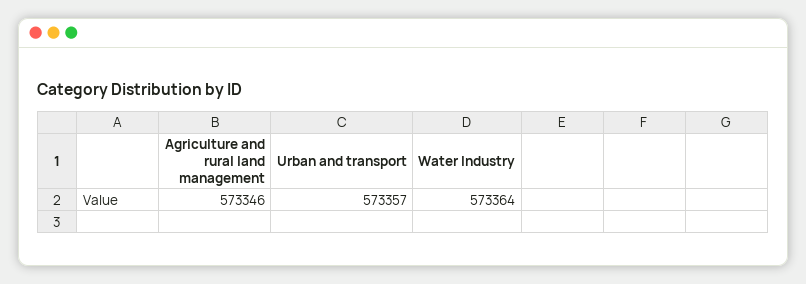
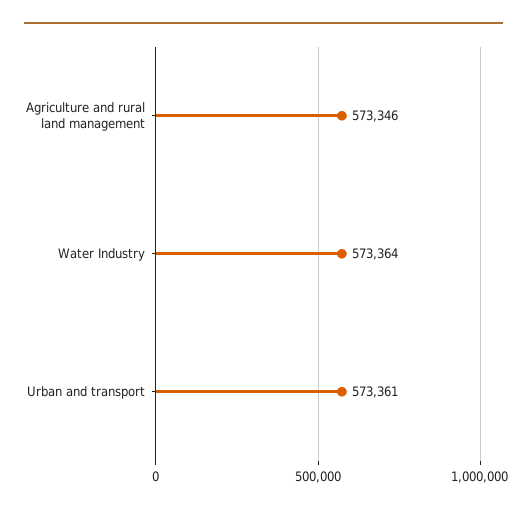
Urban and transport: 573357 -> 573361

